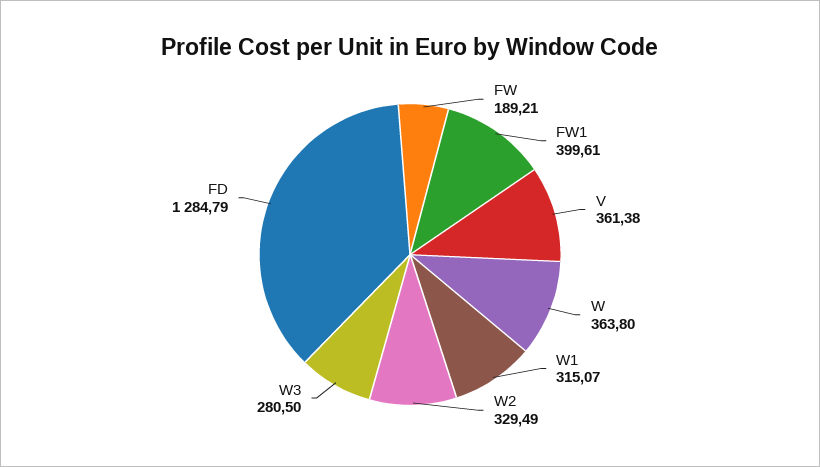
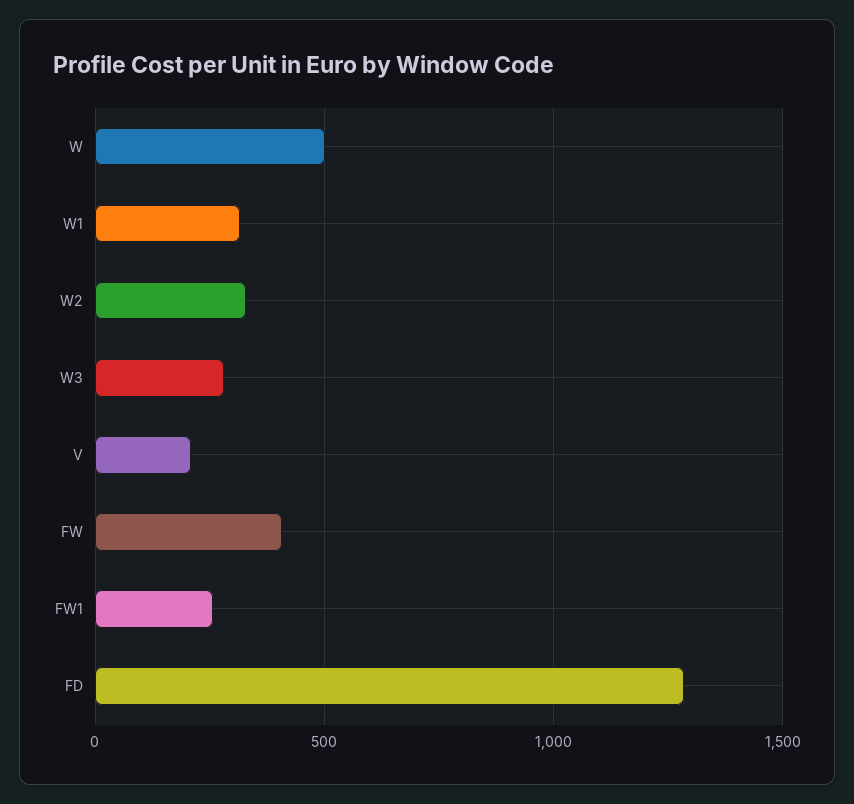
FW: 189.21 -> 400
FW1: 399.61 -> 250
V: 361.38 -> 200
W: 363.8 -> 500

